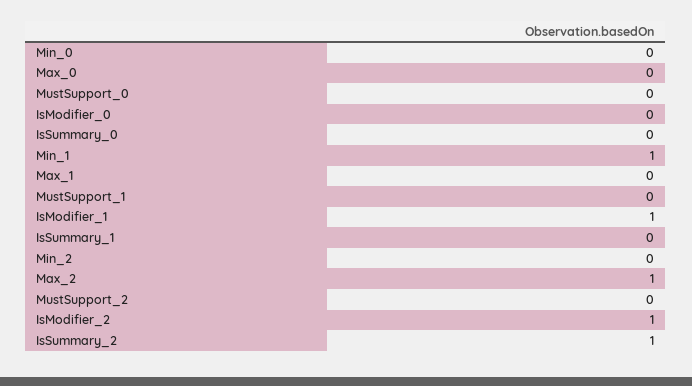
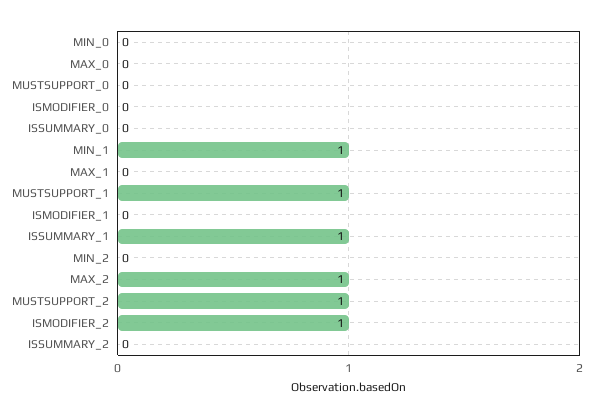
MustSupport_1: 0 -> 1
IsModifier_1: 1 -> 0
IsSummary_1: 0 -> 1
MustSupport_2: 0 -> 1
IsSummary_2: 1 -> 0

